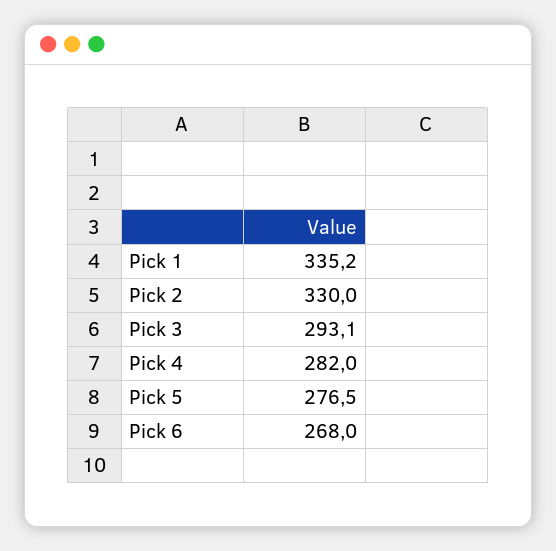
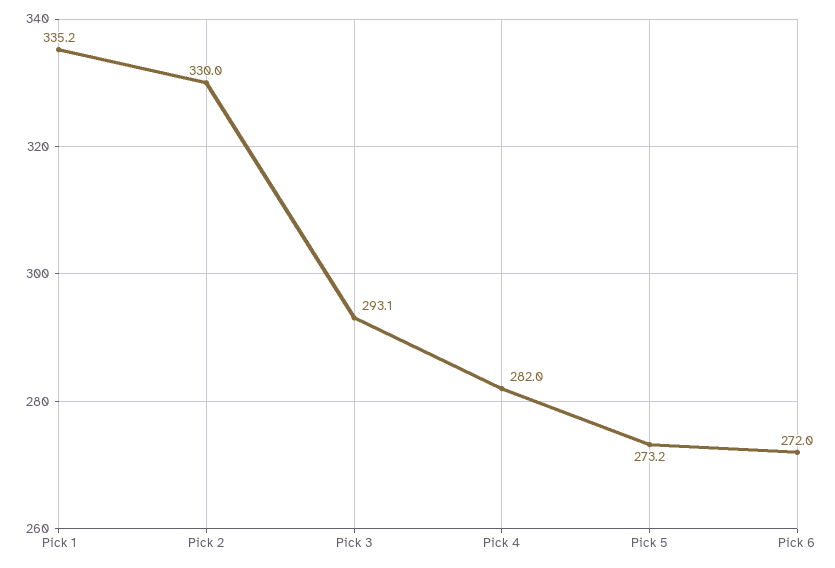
Pick 5: 276.5 -> 273.2
Pick 6: 268 -> 272

